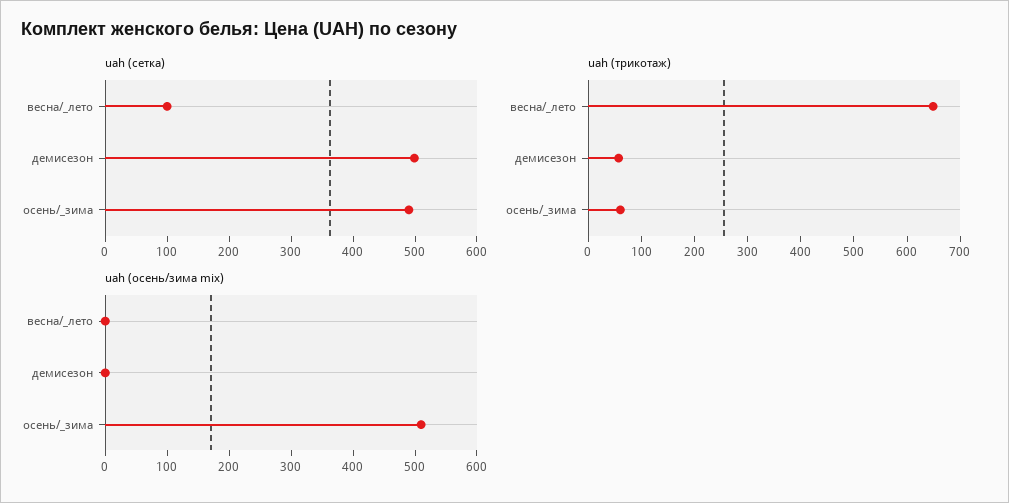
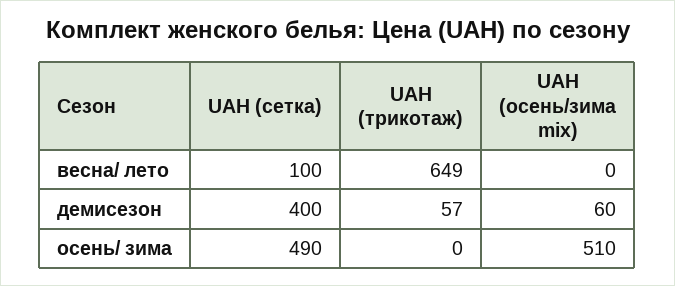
uah (сетка), демисезон: 500 -> 400
uah (трикотаж), осень/_зима: 60 -> 0
uah (осень/зима mix), демисезон: 0 -> 60

